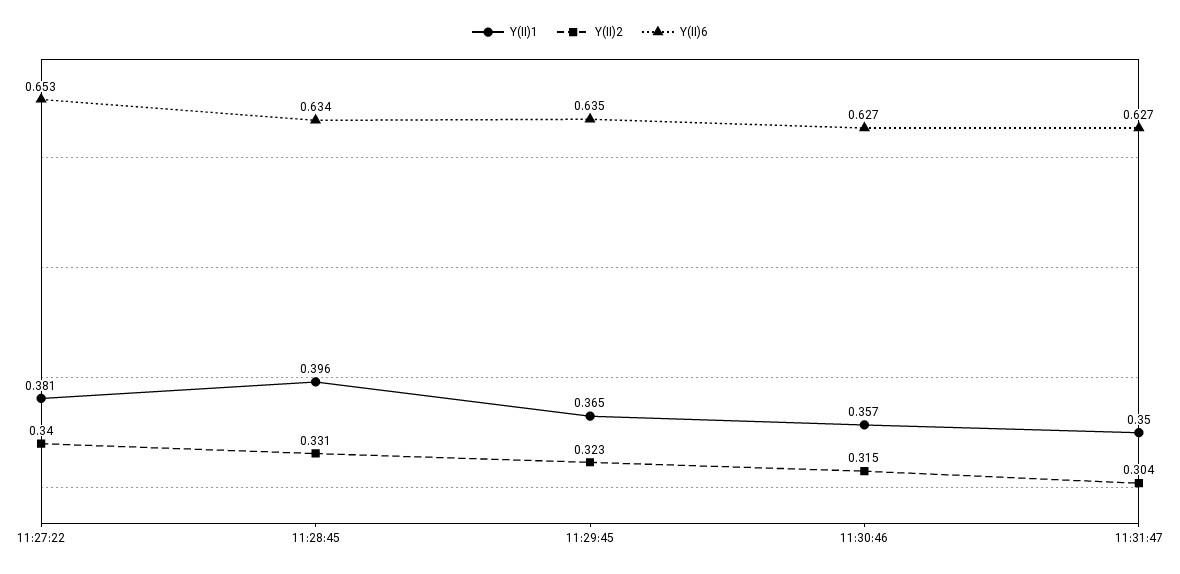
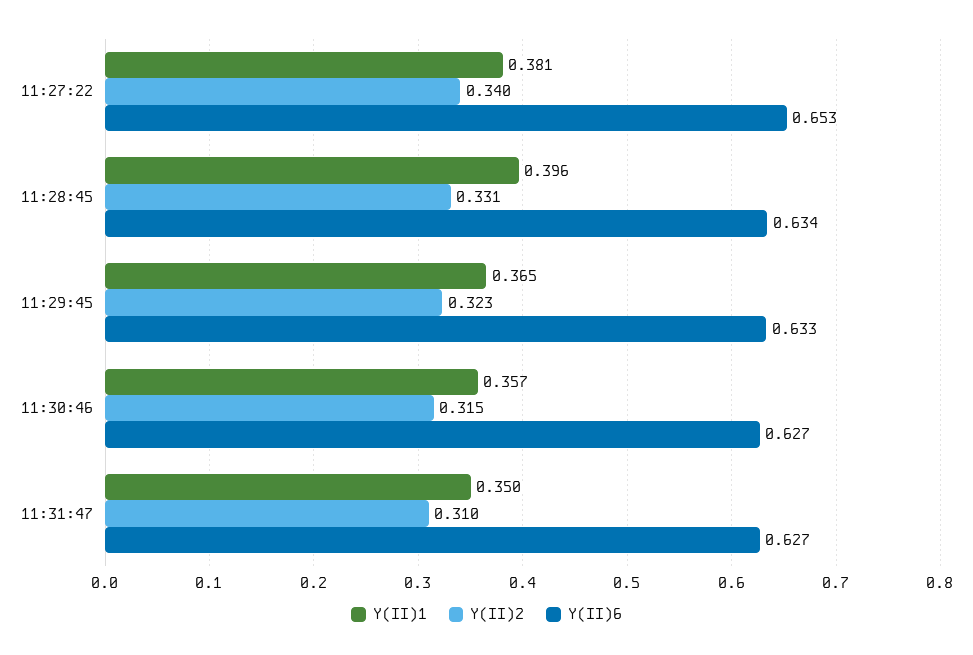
Y(II)6, 11:29:45: 0.635 -> 0.633
Y(II)2, 11:31:47: 0.304 -> 0.31

